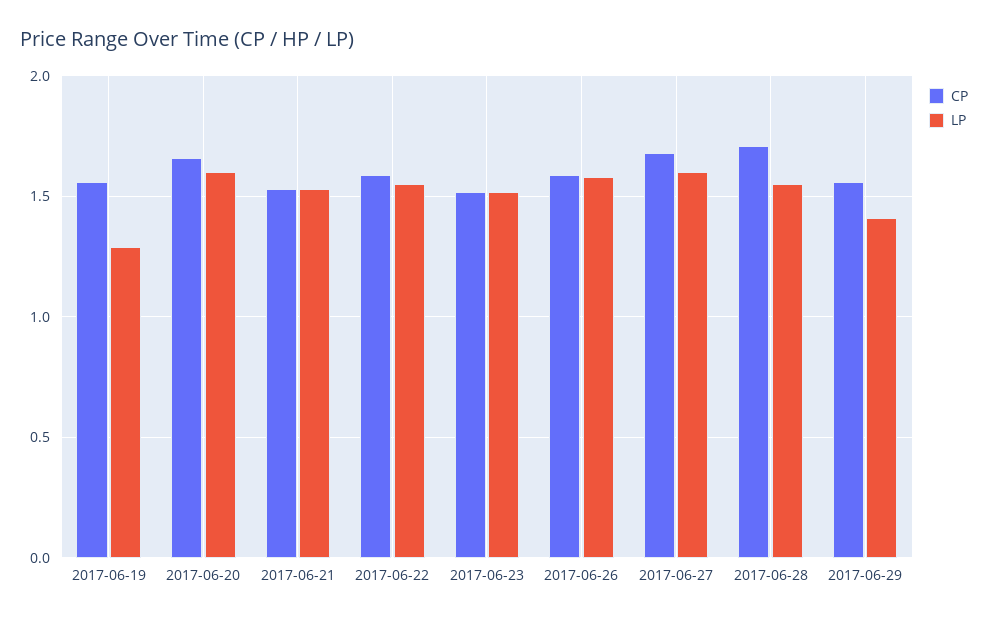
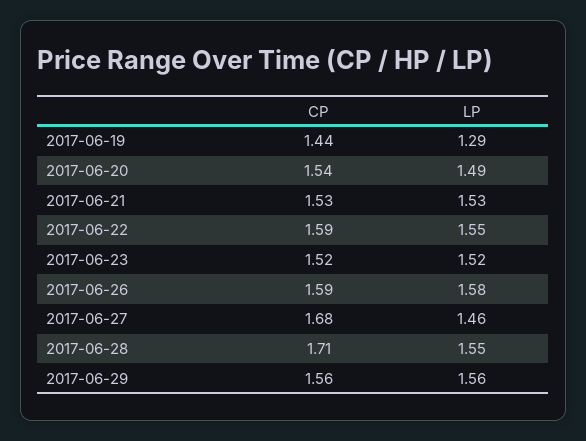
CP, 2017-06-19: 1.55 -> 1.44
CP, 2017-06-20: 1.65 -> 1.54
LP, 2017-06-20: 1.6 -> 1.49
LP, 2017-06-27: 1.6 -> 1.46
LP, 2017-06-29: 1.4 -> 1.56

